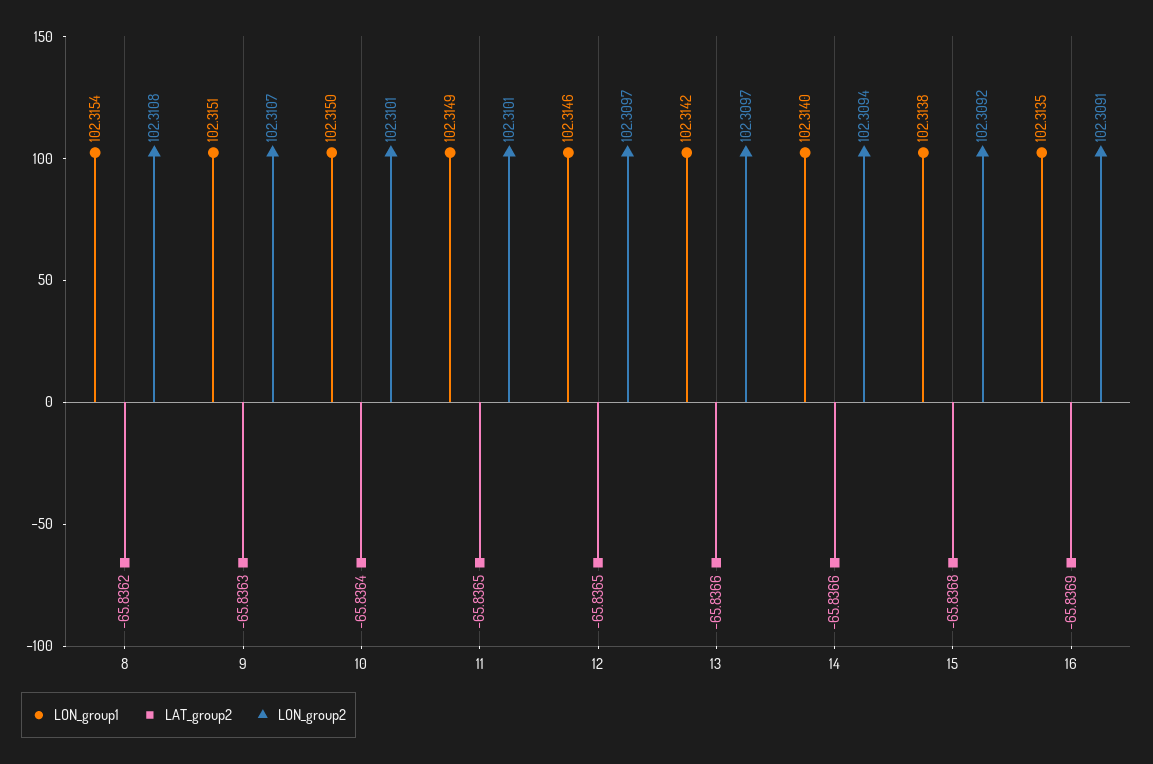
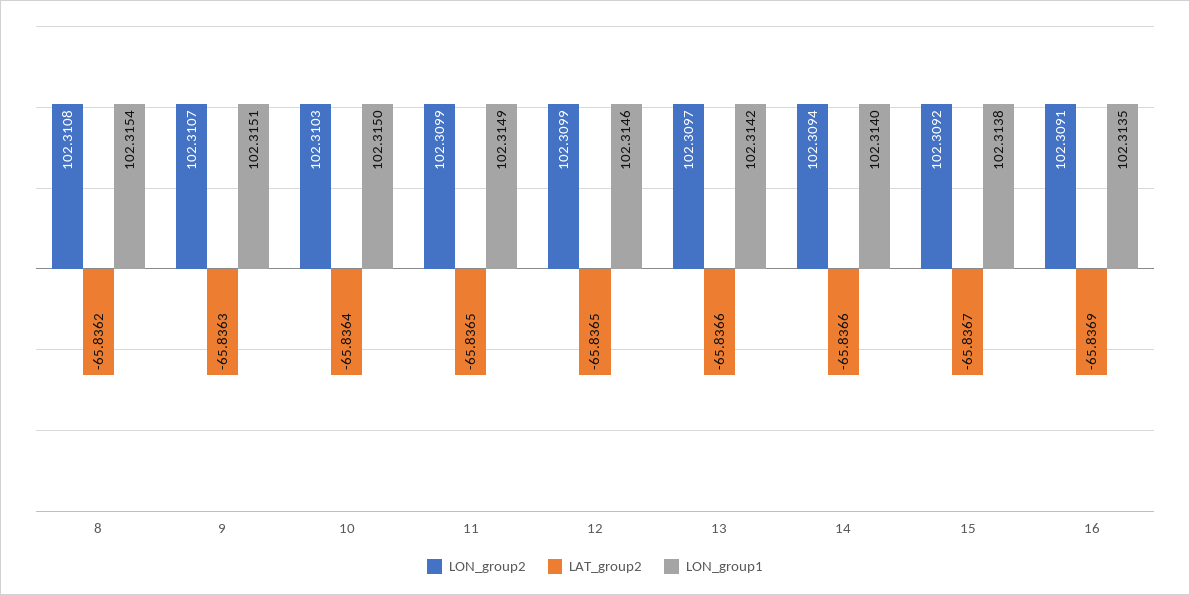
LON_group2, 10: 102.3101 -> 102.3103
LON_group2, 11: 102.3101 -> 102.3099
LON_group2, 12: 102.3097 -> 102.3099
LAT_group2, 15: -65.8368 -> -65.8367

